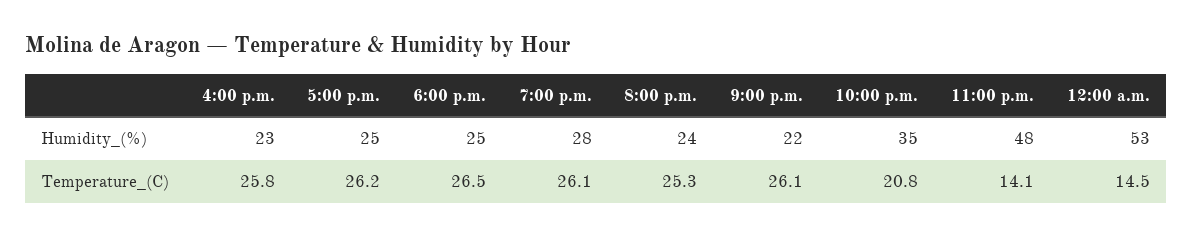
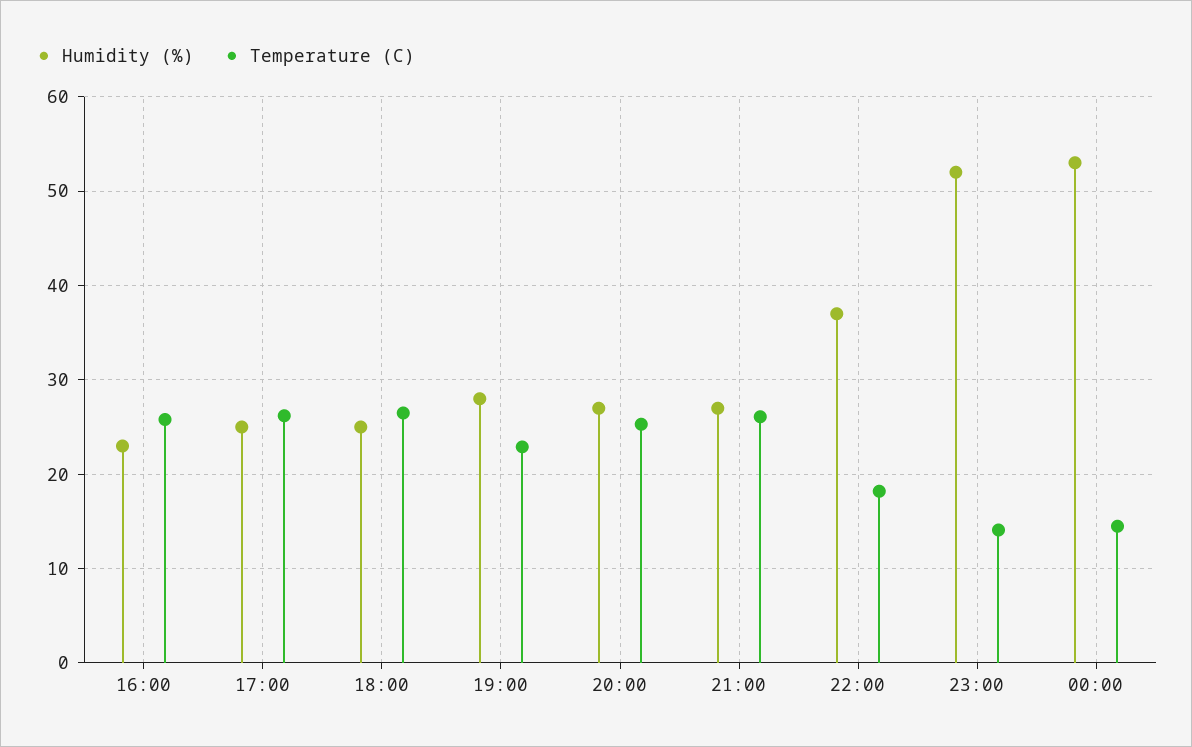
Humidity_(%), 8:00 p.m.: 24 -> 27
Humidity_(%), 9:00 p.m.: 22 -> 27
Humidity_(%), 10:00 p.m.: 35 -> 37
Humidity_(%), 11:00 p.m.: 48 -> 52
Temperature_(C), 7:00 p.m.: 26.1 -> 23
Temperature_(C), 10:00 p.m.: 20.8 -> 18

